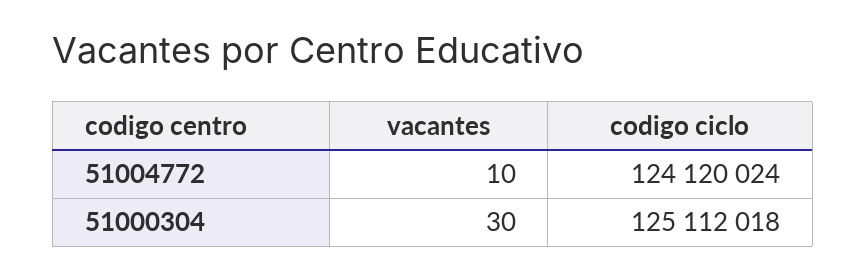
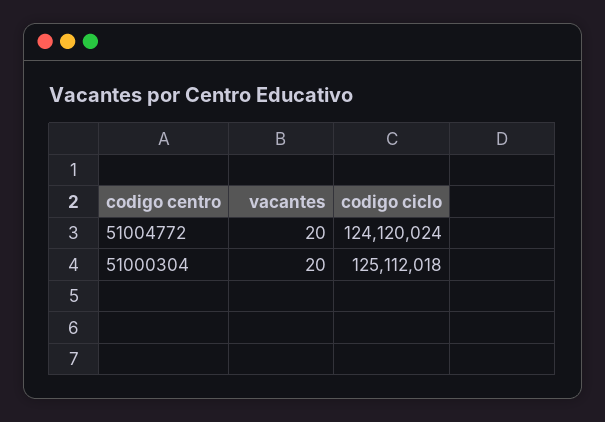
vacantes, 51004772: 10 -> 20
vacantes, 51000304: 30 -> 20

